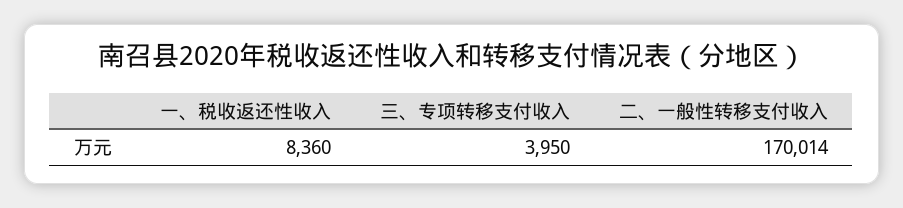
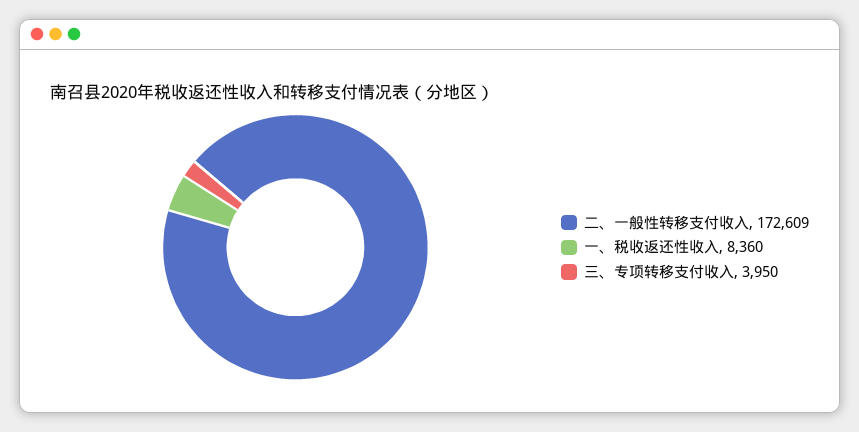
二、一般性转移支付收入: 170014 -> 172609

